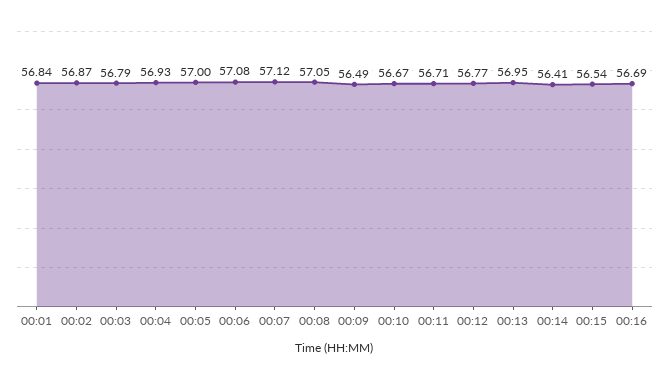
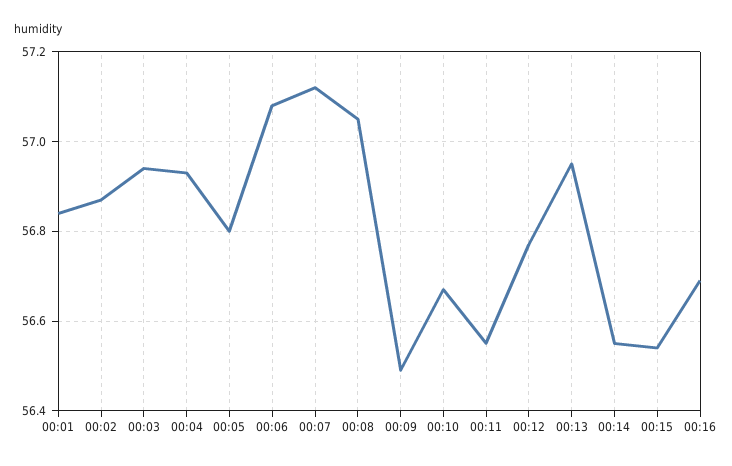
00:03: 56.79 -> 56.95
00:05: 57 -> 56.8
00:11: 56.71 -> 56.55
00:14: 56.41 -> 56.55

